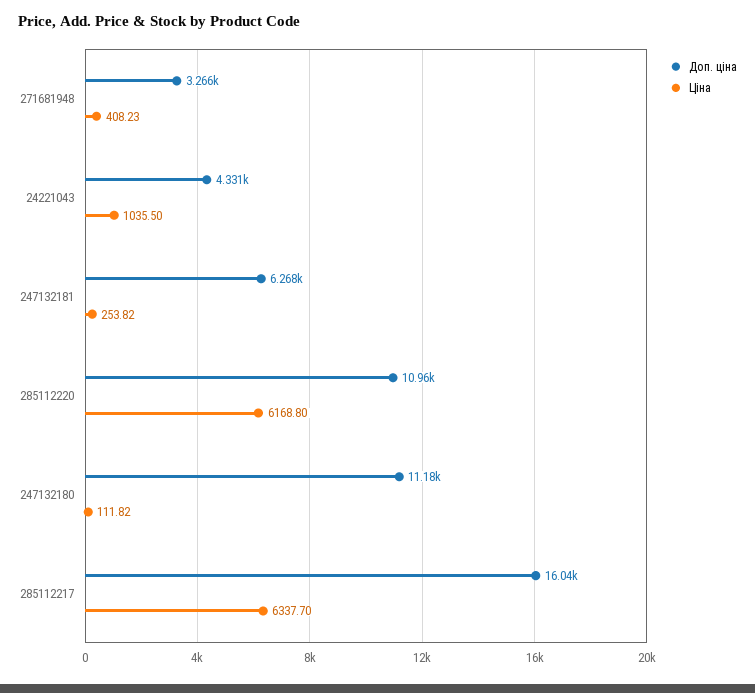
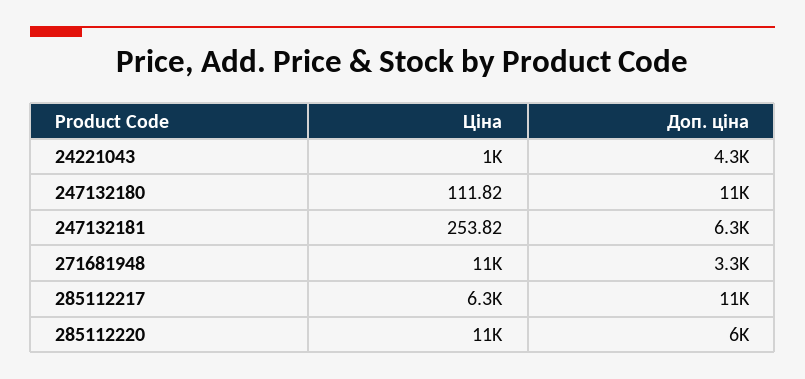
Ціна, 271681948: 408.23 -> 11000
Доп. ціна, 285112220: 10960 -> 6000
Ціна, 285112220: 6168.8 -> 11000
Доп. ціна, 285112217: 16040 -> 11000

